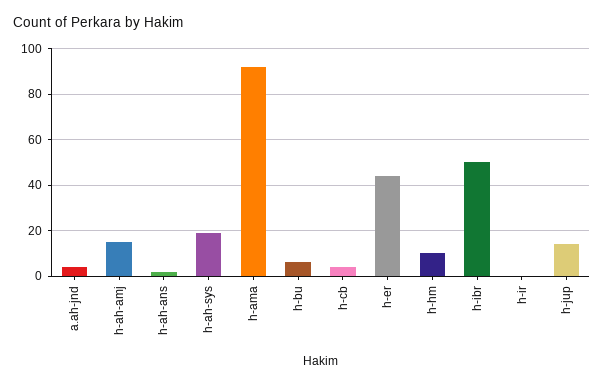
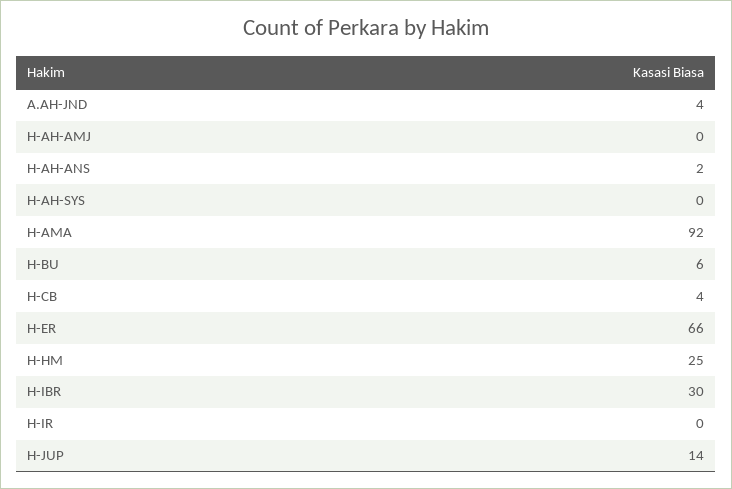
h-ah-amj: 15 -> 0
h-ah-sys: 20 -> 0
h-er: 45 -> 66
h-hm: 10 -> 25
h-ibr: 50 -> 30

